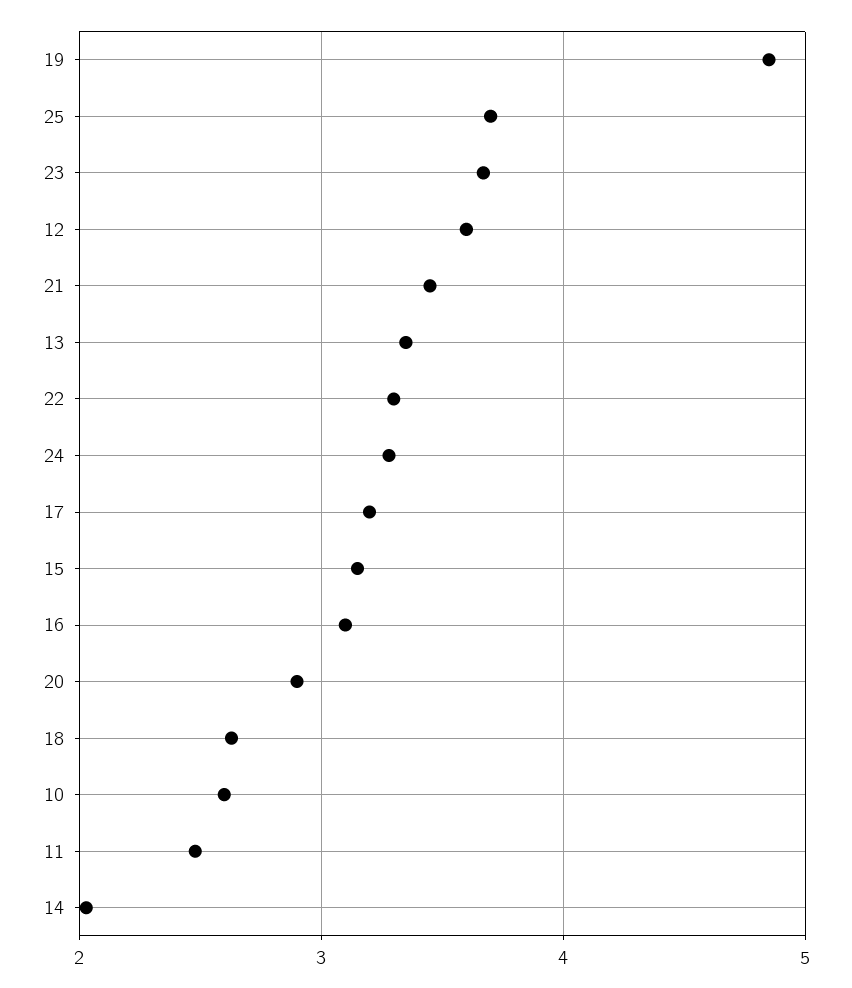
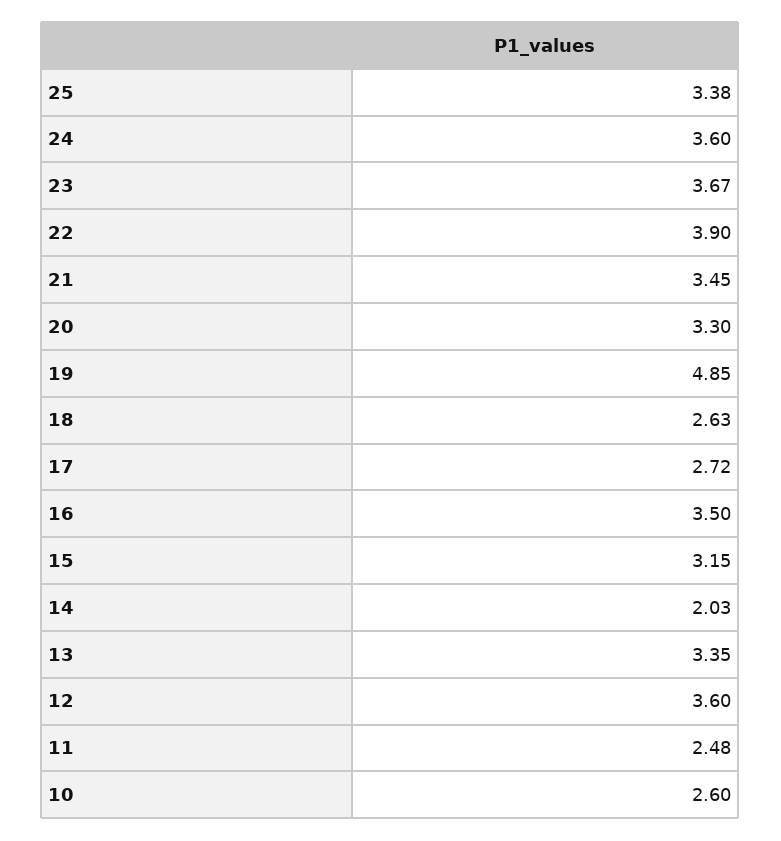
25: 3.7 -> 3.38
22: 3.3 -> 3.9
24: 3.3 -> 3.6
17: 3.2 -> 2.72
16: 3.1 -> 3.5
20: 2.9 -> 3.3

